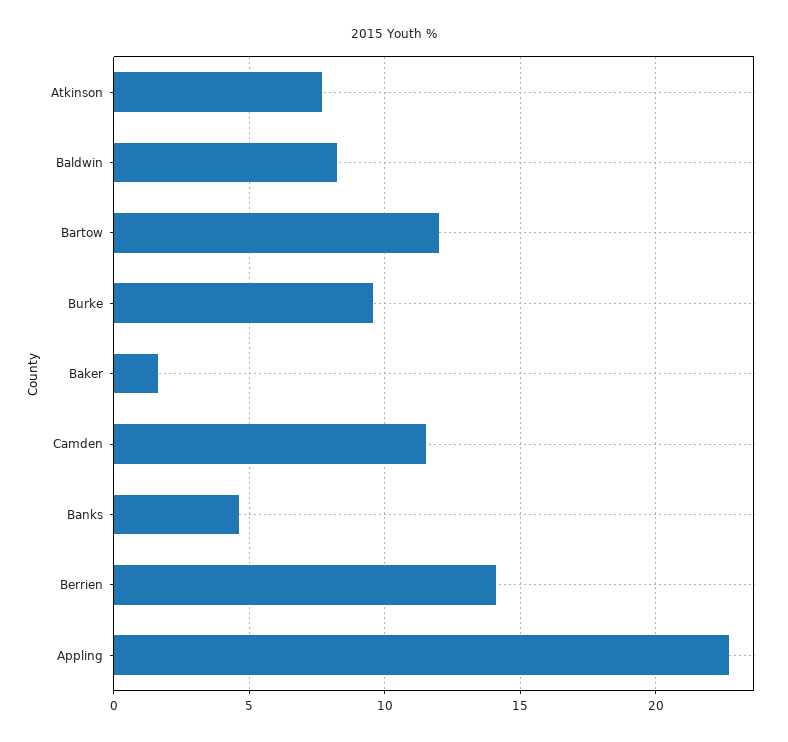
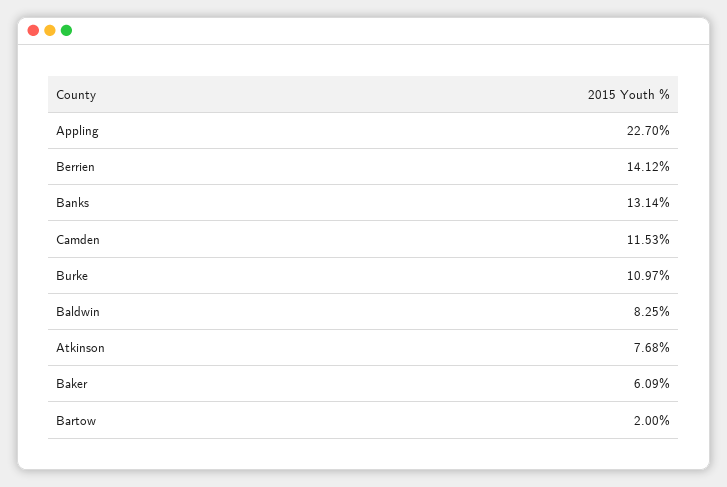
Bartow: 12 -> 2
Burke: 9.5 -> 10.97
Baker: 1.5 -> 6.09
Banks: 4.5 -> 13.14

